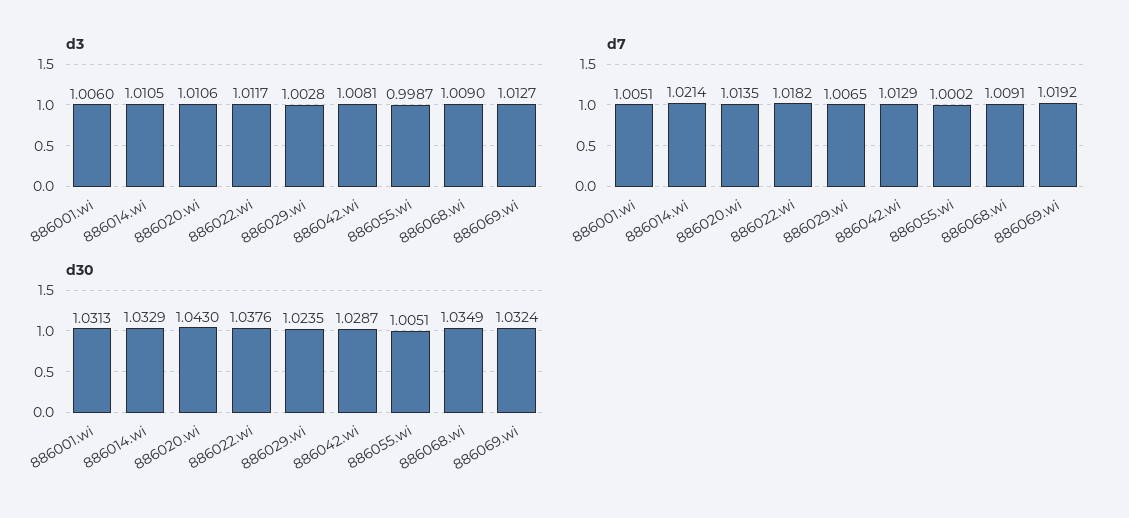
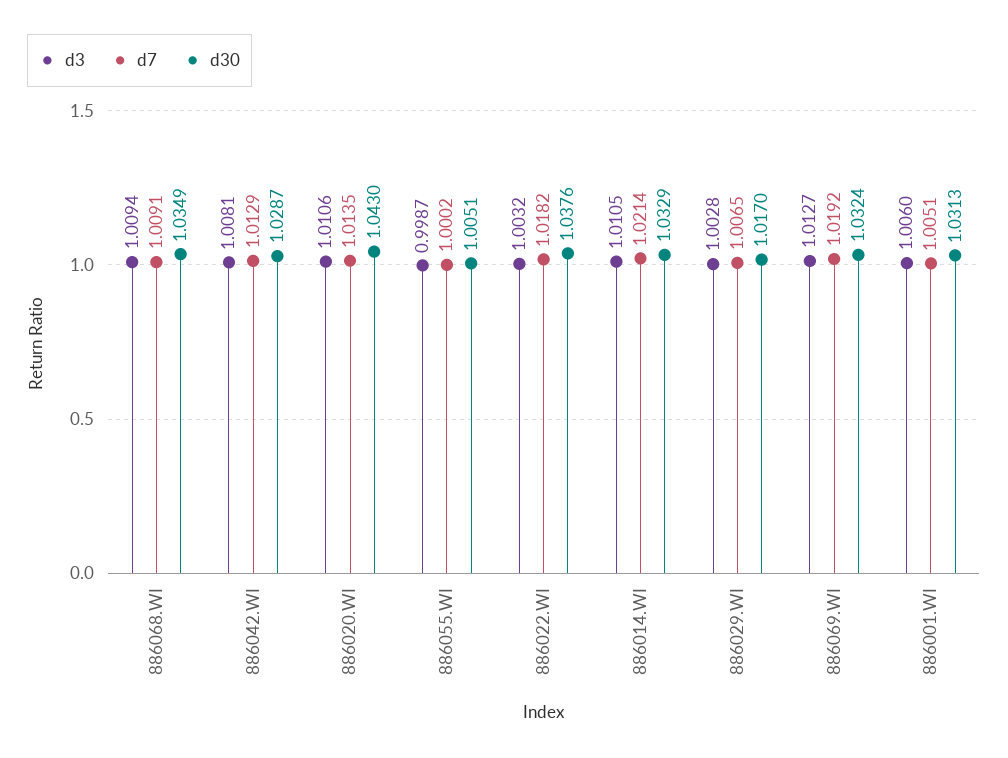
d3, 886022.wi: 1.0117 -> 1.0032
d3, 886068.wi: 1.009 -> 1.0094
d30, 886029.wi: 1.0235 -> 1.017

